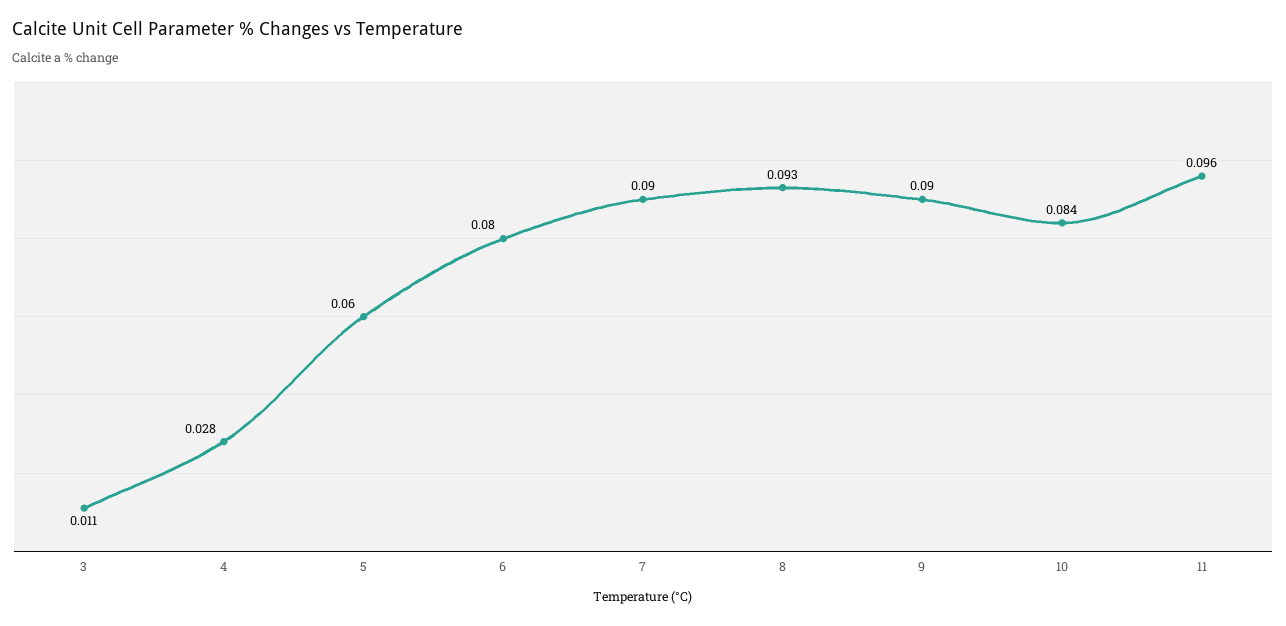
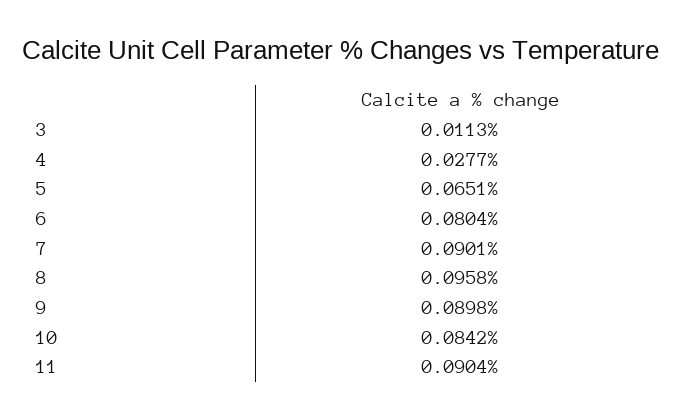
5: 0.06 -> 0.0651
8: 0.093 -> 0.0958
11: 0.096 -> 0.0904

